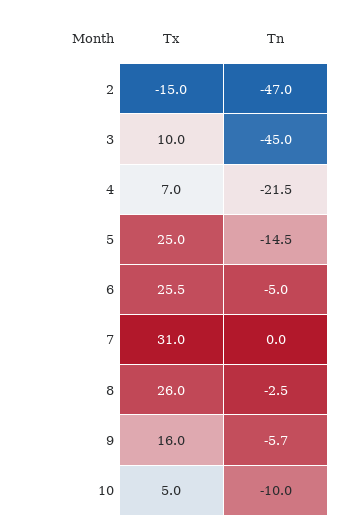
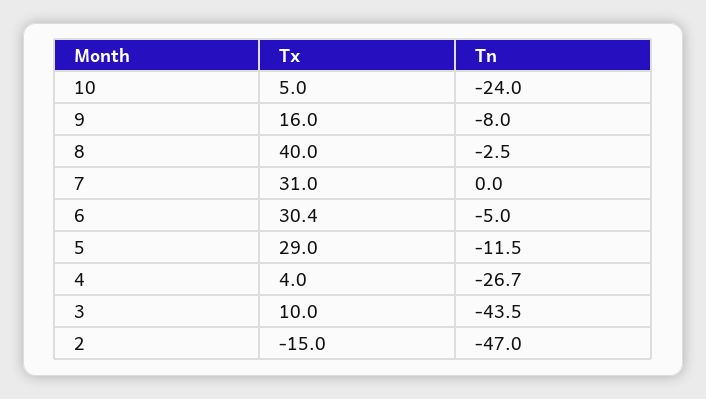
Tn, 3: -45 -> -43.5
Tx, 4: 7 -> 4
Tn, 4: -21.5 -> -26.7
Tx, 5: 25 -> 29
Tn, 5: -14.5 -> -11.5
Tx, 6: 25.5 -> 30.4
Tx, 8: 26 -> 40
Tn, 9: -5.7 -> -8
Tn, 10: -10 -> -24

